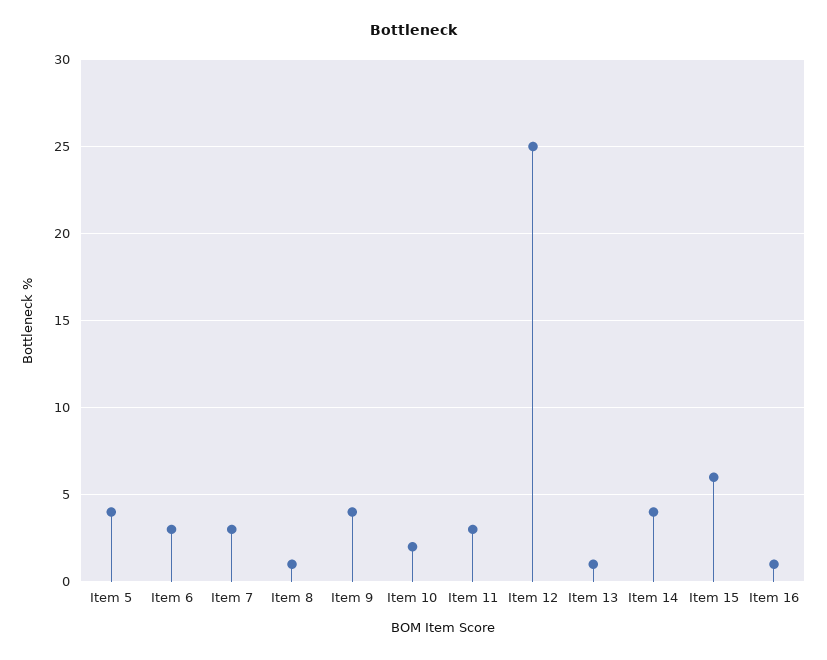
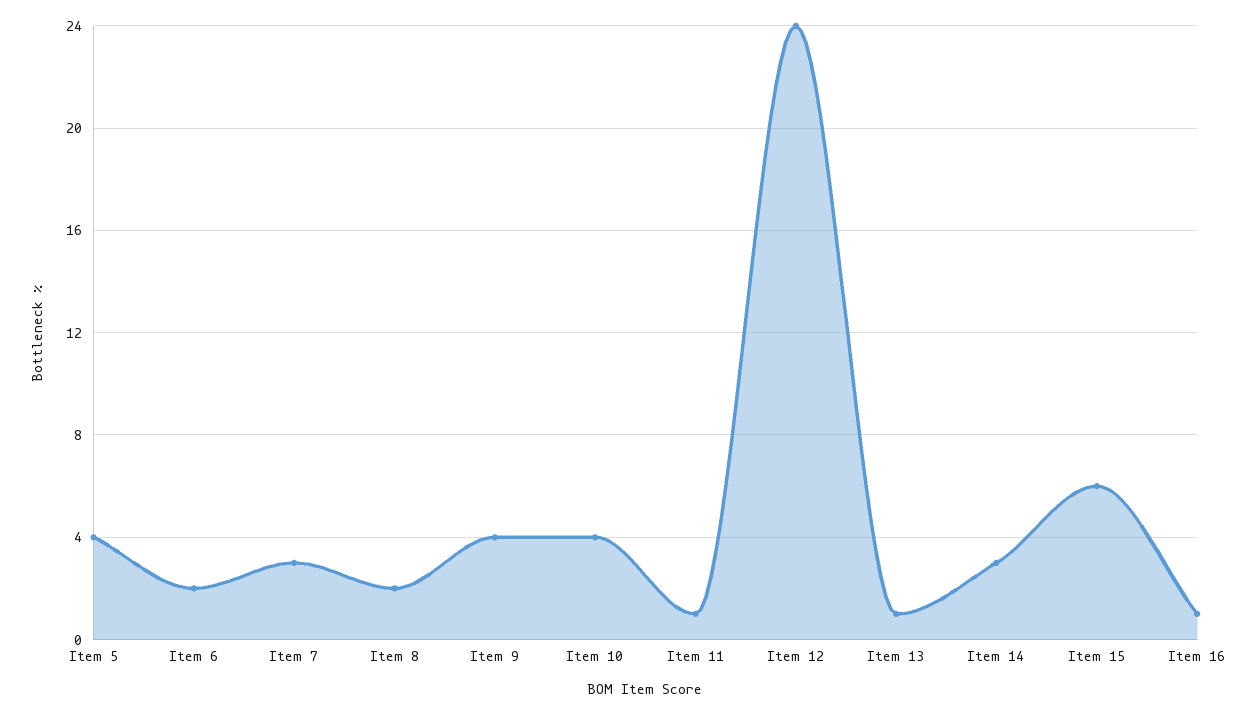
Item 6: 3 -> 2
Item 8: 1 -> 2
Item 10: 2 -> 4
Item 11: 3 -> 1
Item 12: 25 -> 24
Item 14: 4 -> 3

